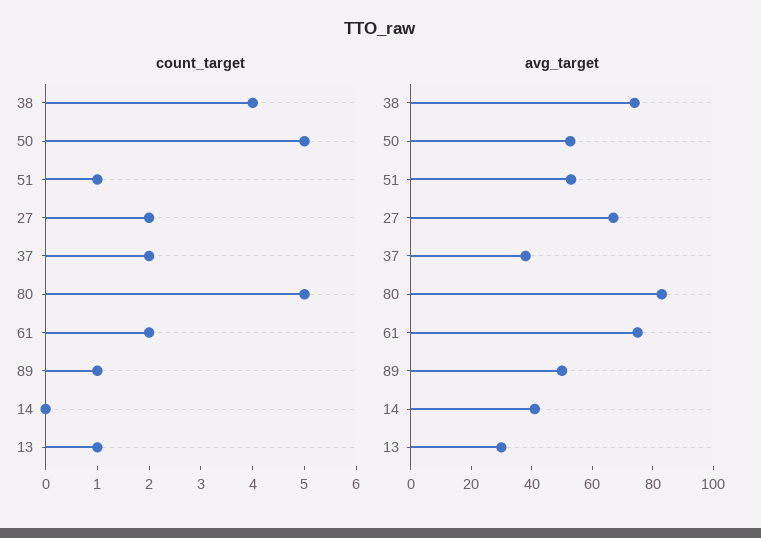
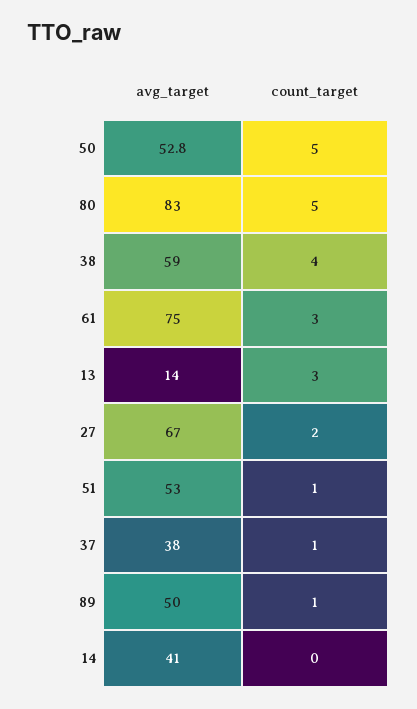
count_target, 37: 2 -> 1
count_target, 61: 2 -> 3
count_target, 13: 1 -> 3
avg_target, 38: 75 -> 59
avg_target, 13: 30 -> 14

